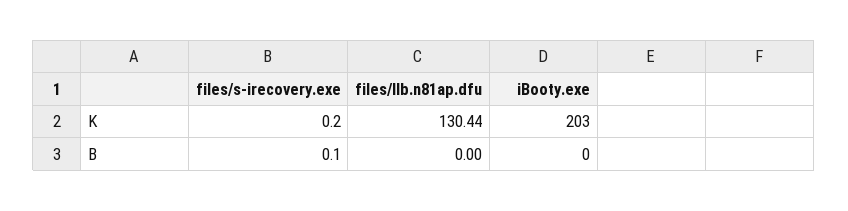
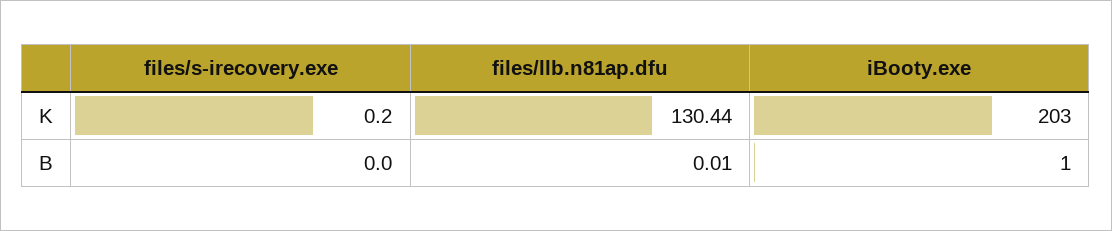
files/s-irecovery.exe, B: 0.1 -> 0
files/llb.n81ap.dfu, B: 0 -> 0.01
iBooty.exe, B: 0 -> 1

